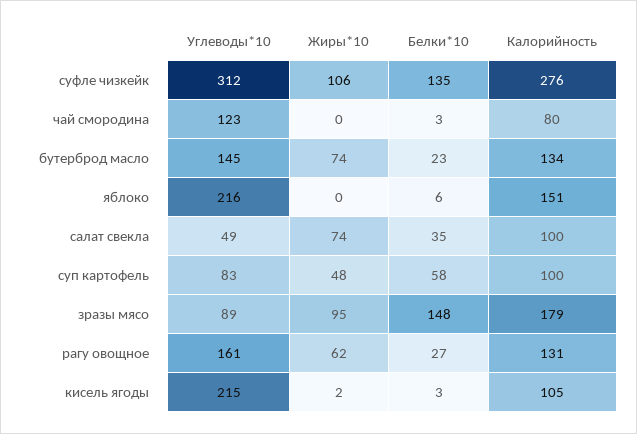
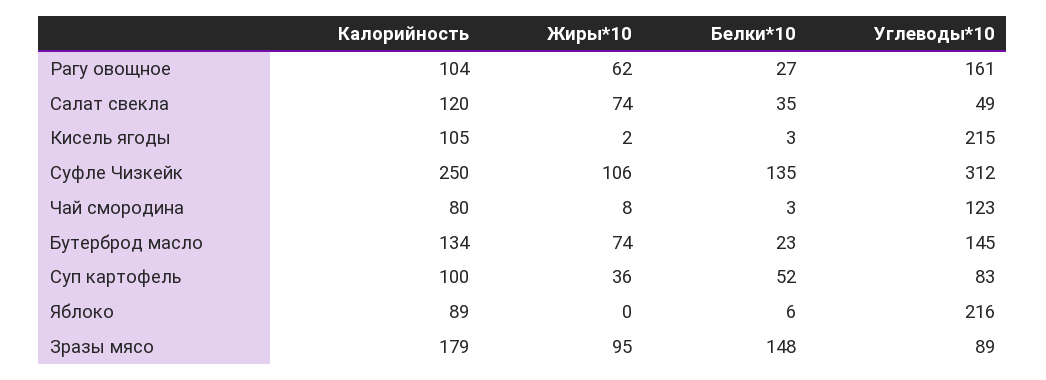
Калорийность, суфле чизкейк: 276 -> 250
Жиры*10, чай смородина: 0 -> 8
Калорийность, яблоко: 151 -> 89
Калорийность, салат свекла: 100 -> 120
Жиры*10, суп картофель: 48 -> 36
Белки*10, суп картофель: 58 -> 52
Калорийность, рагу овощное: 131 -> 104

